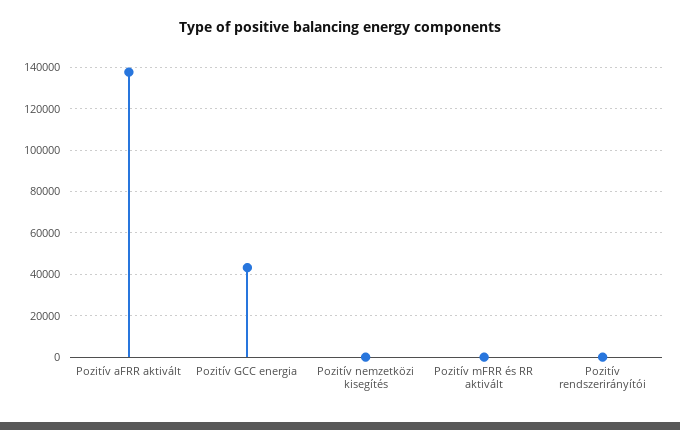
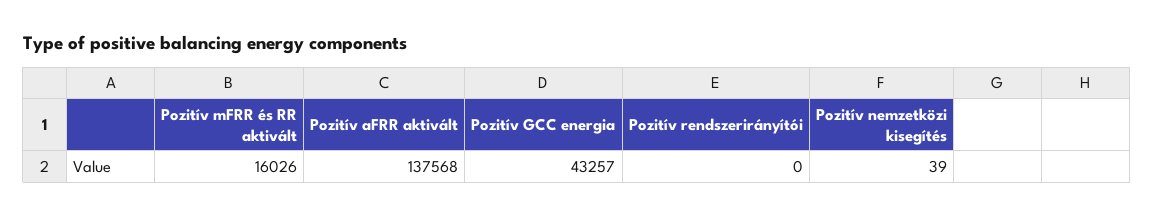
Pozitív mFRR és RR aktivált: 0 -> 16026

